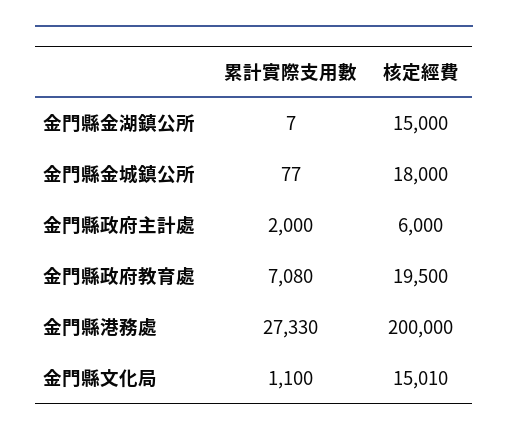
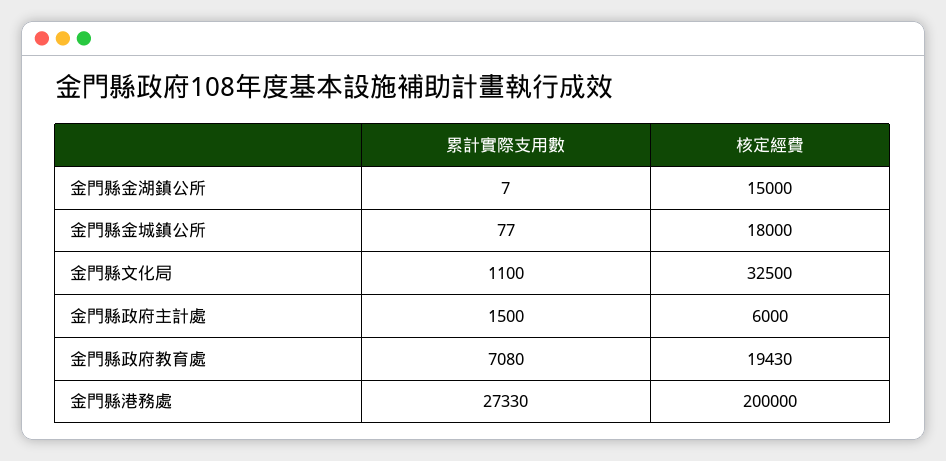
累計實際支用數, 金門縣政府主計處: 2000 -> 1500
核定經費, 金門縣政府教育處: 19500 -> 19430
核定經費, 金門縣文化局: 15010 -> 32500

